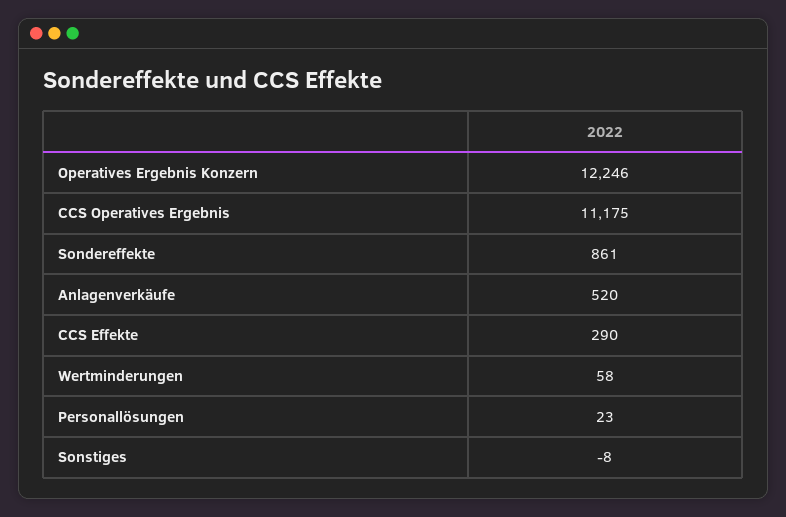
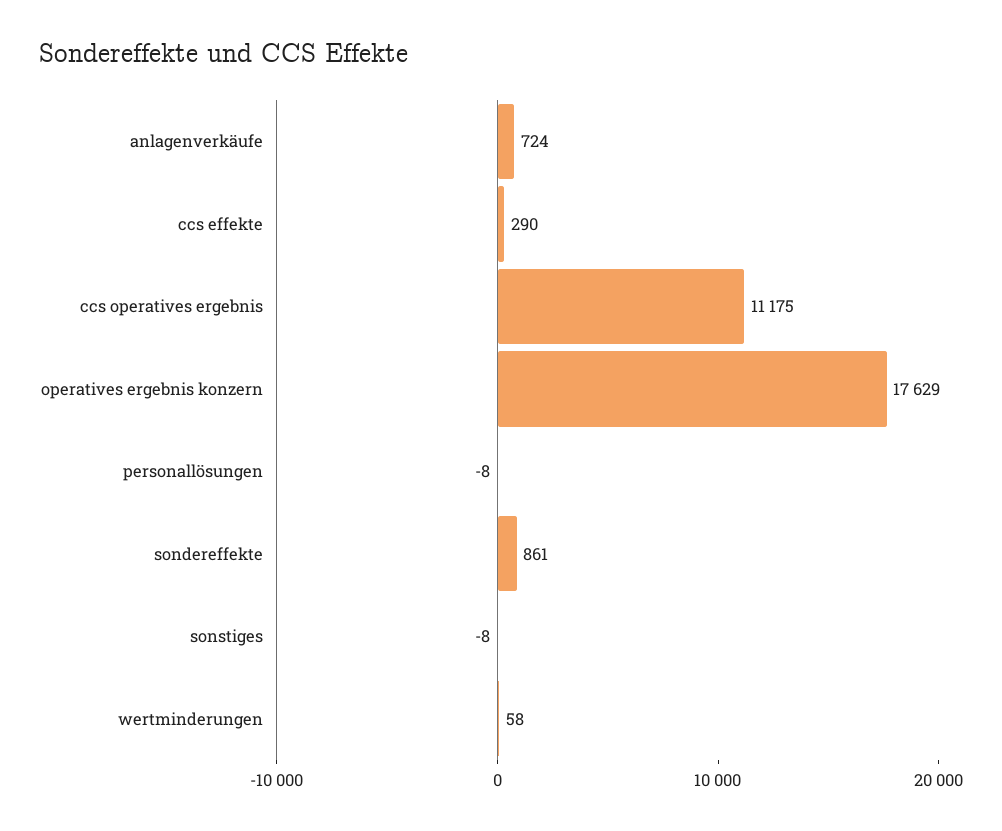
Operatives Ergebnis Konzern: 12246 -> 17629
Anlagenverkäufe: 520 -> 724
Personallösungen: 23 -> -8

